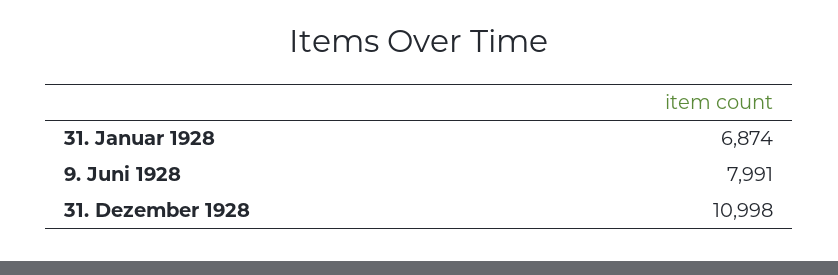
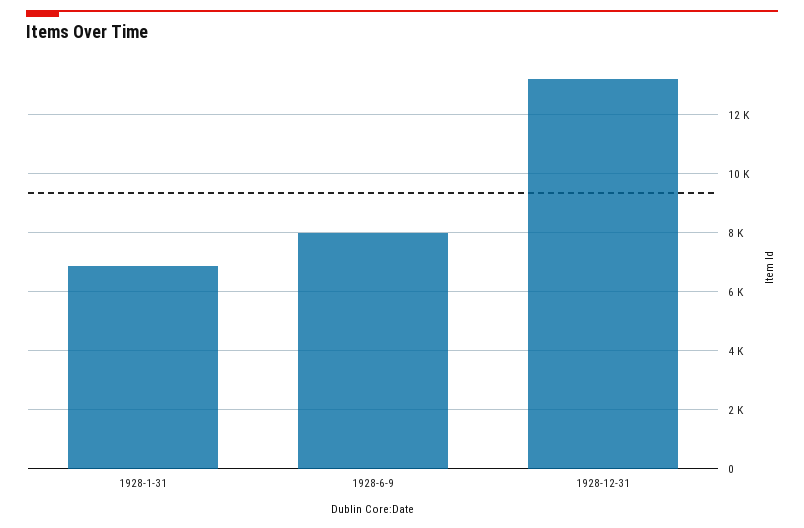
31. Dezember 1928: 10998 -> 13250

